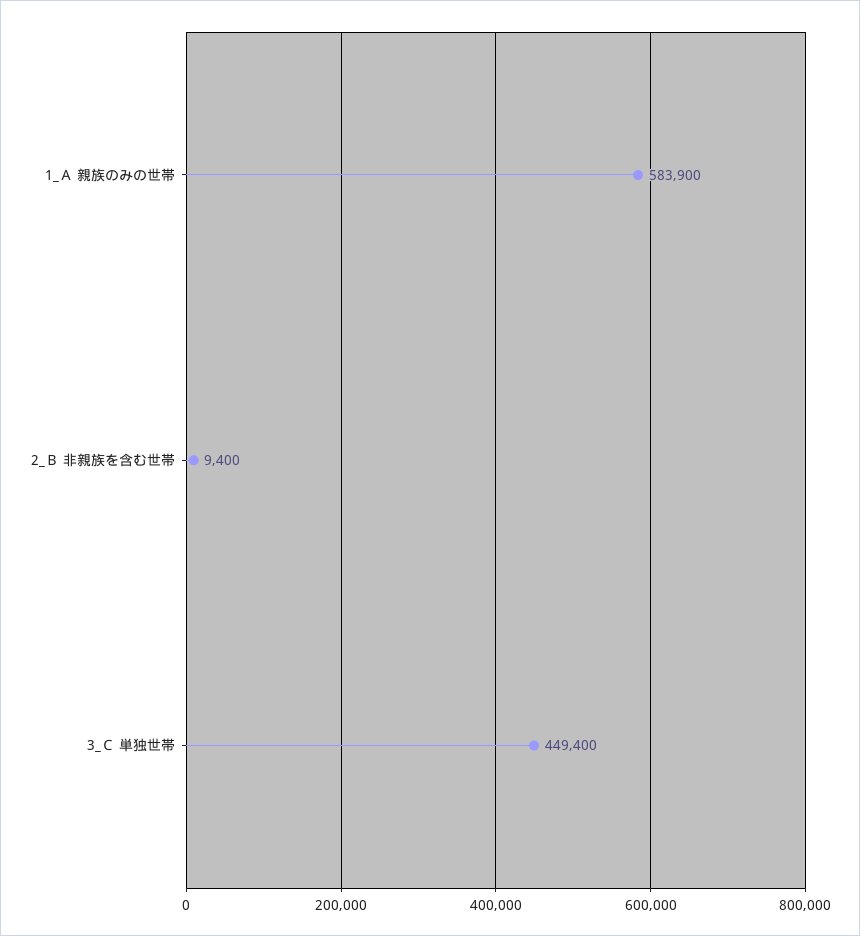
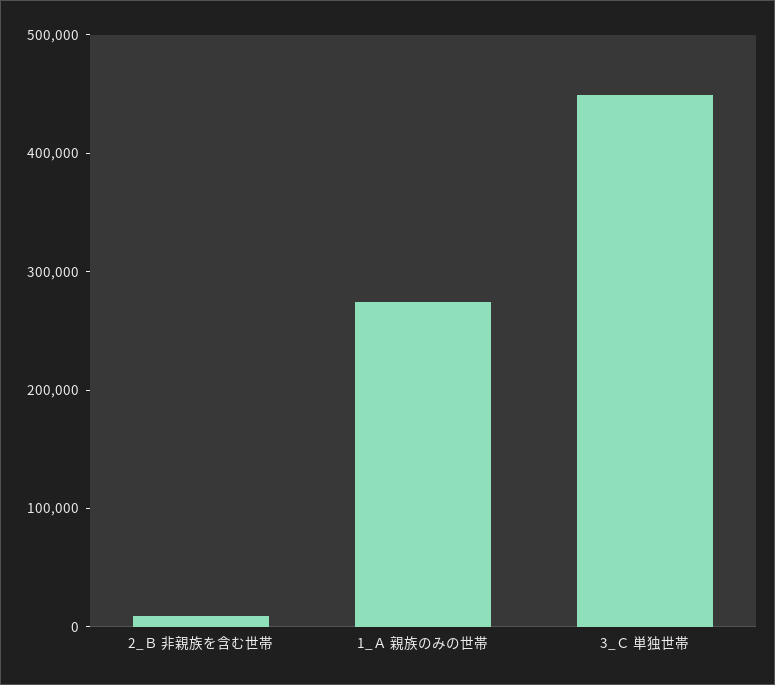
1_Ａ 親族のみの世帯: 583900 -> 280000

